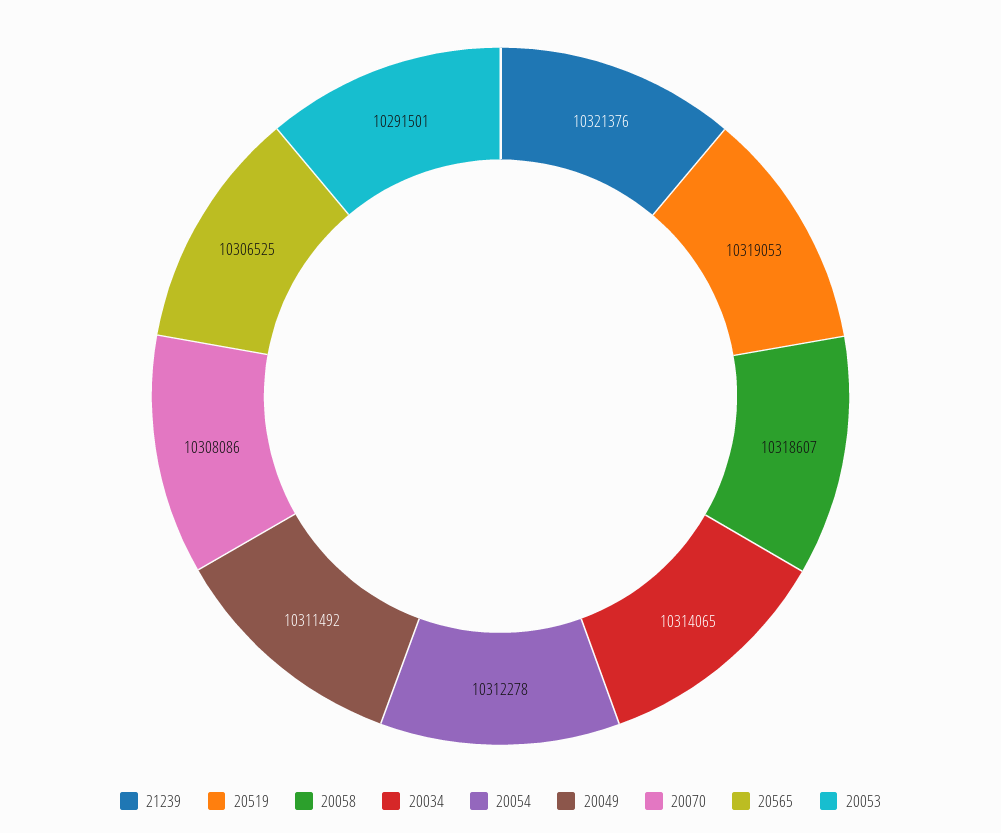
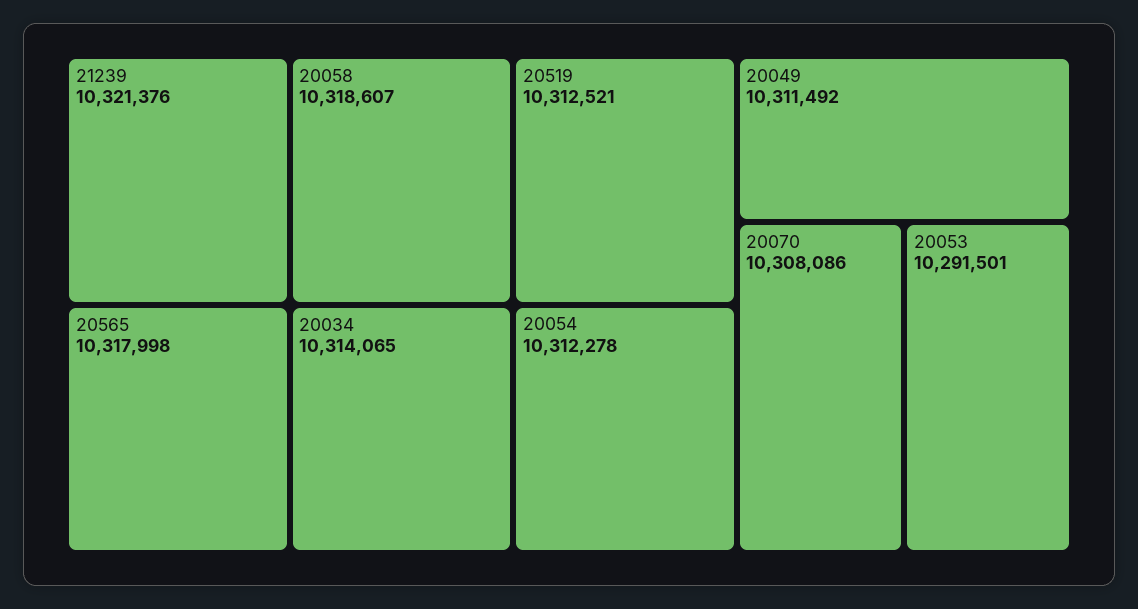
20519: 10319053 -> 10312521
20565: 10306525 -> 10317998

